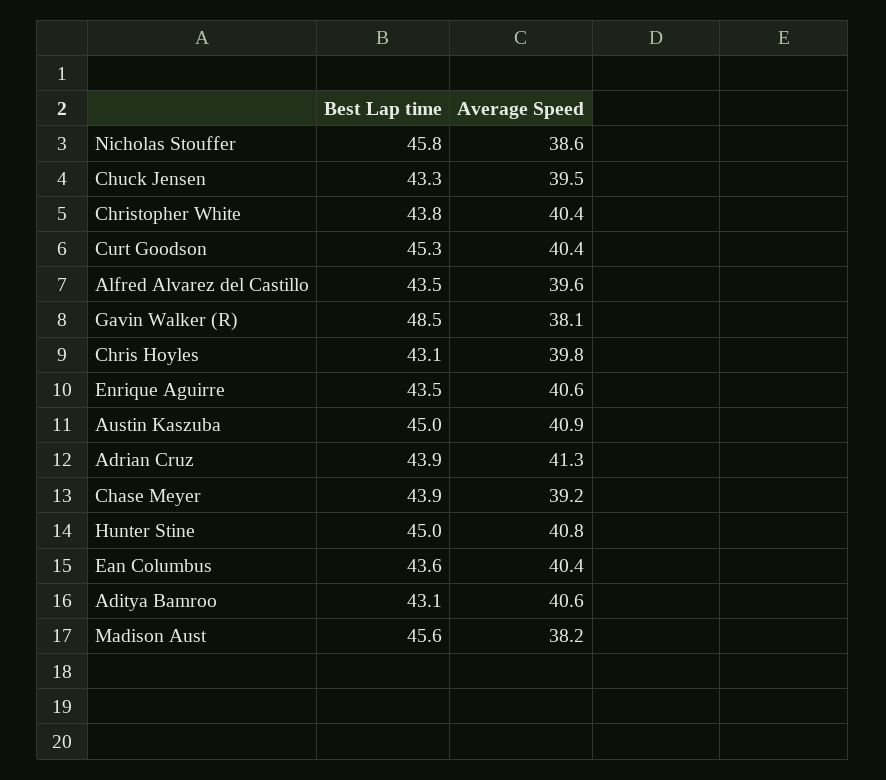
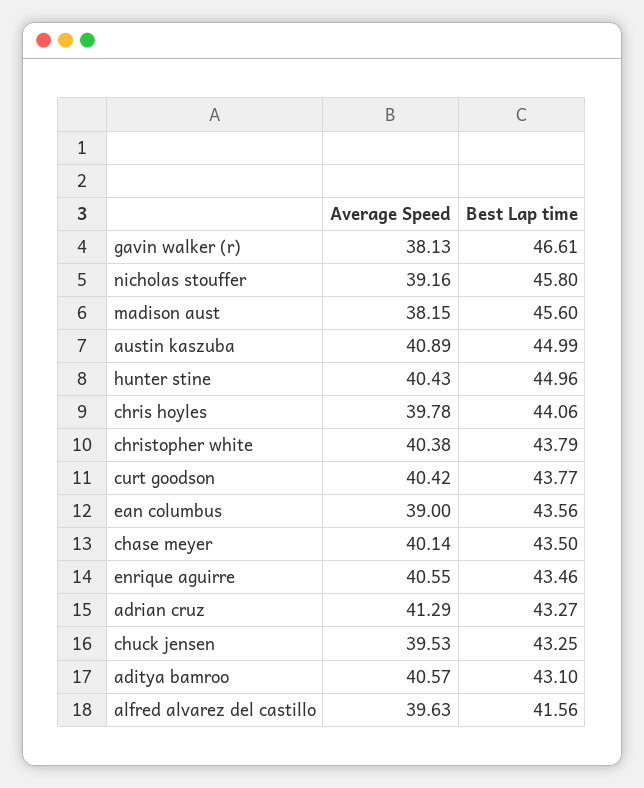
Average Speed, Nicholas Stouffer: 38.6 -> 39.16
Best Lap time, Curt Goodson: 45.3 -> 43.77
Best Lap time, Alfred Alvarez del Castillo: 43.5 -> 41.56
Best Lap time, Gavin Walker (R): 48.5 -> 46.61
Best Lap time, Chris Hoyles: 43.1 -> 44.06
Best Lap time, Adrian Cruz: 43.9 -> 43.27
Best Lap time, Chase Meyer: 43.9 -> 43.5
Average Speed, Chase Meyer: 39.2 -> 40.14
Average Speed, Hunter Stine: 40.8 -> 40.43
Average Speed, Ean Columbus: 40.4 -> 39

